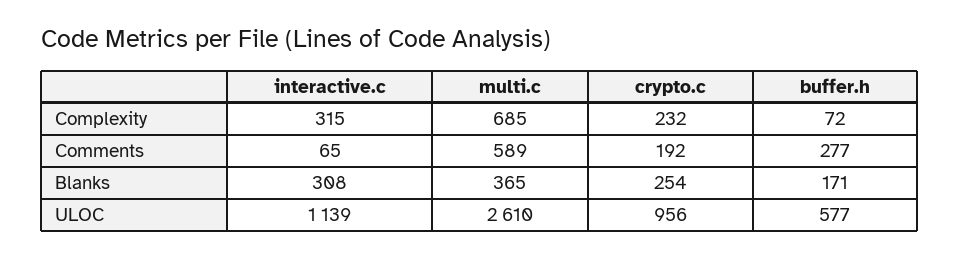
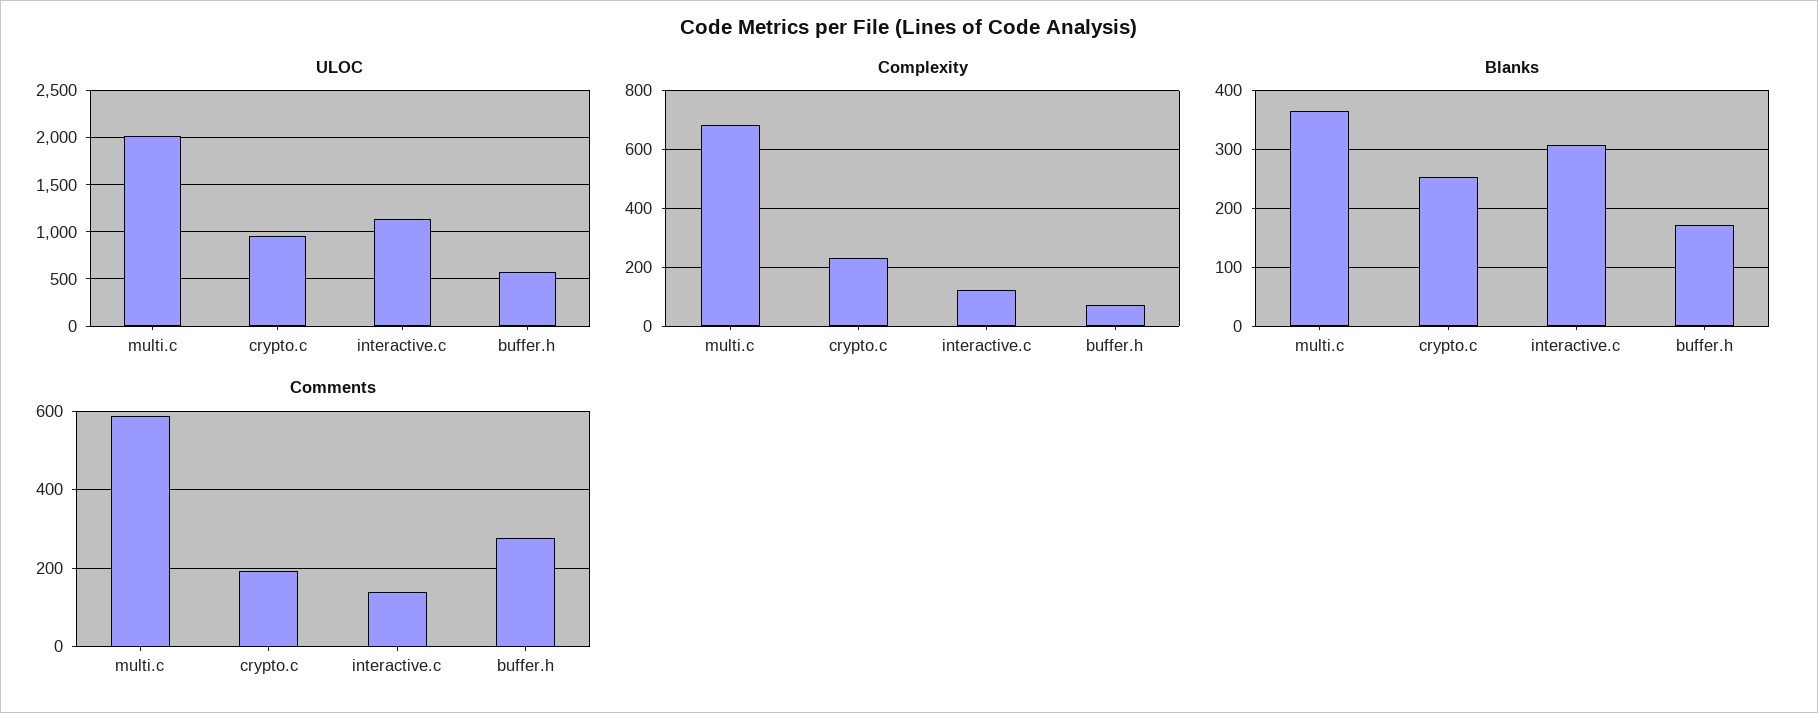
Complexity, interactive.c: 315 -> 125
Comments, interactive.c: 65 -> 140
ULOC, multi.c: 2610 -> 2000

